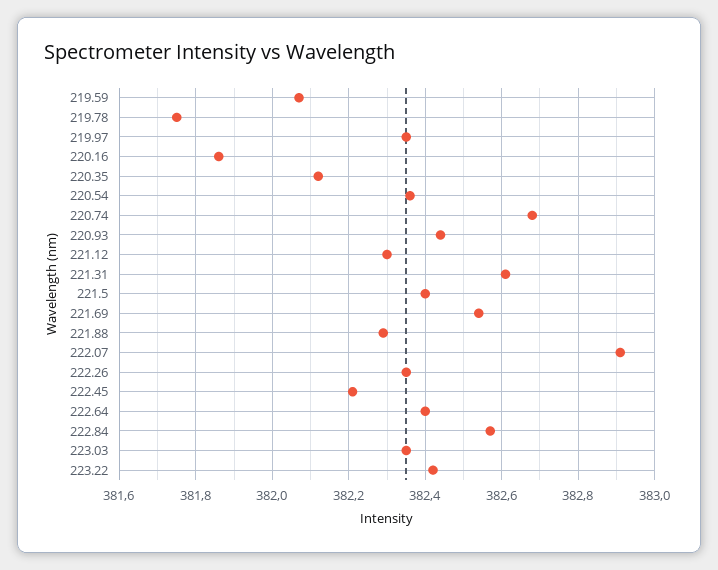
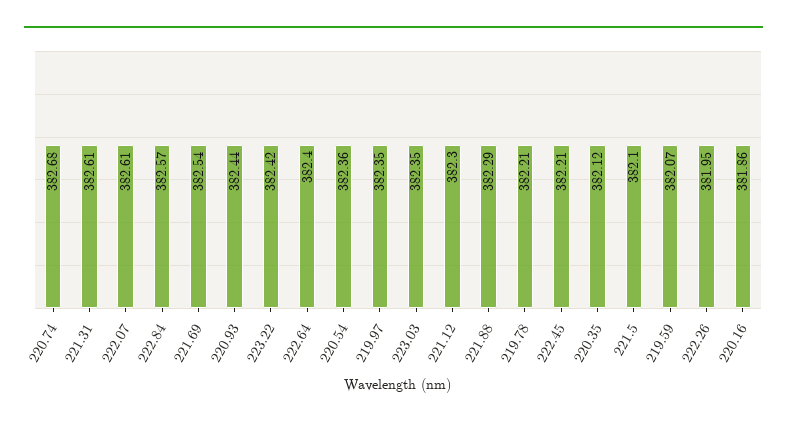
219.78: 381.75 -> 382.21
221.5: 382.4 -> 382.1
222.07: 382.9 -> 382.61
222.26: 382.35 -> 381.95

